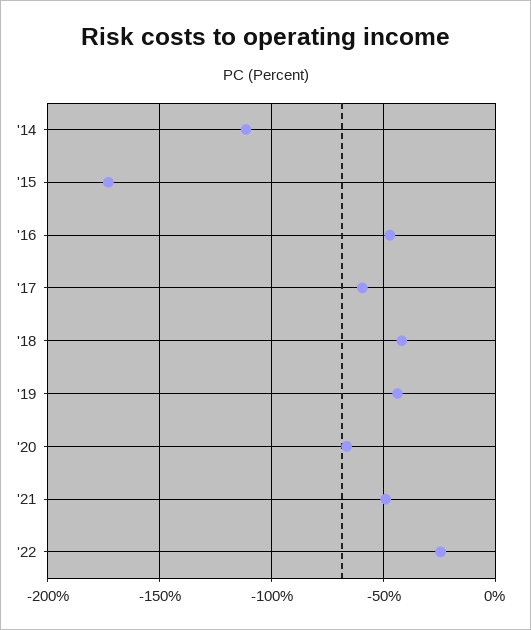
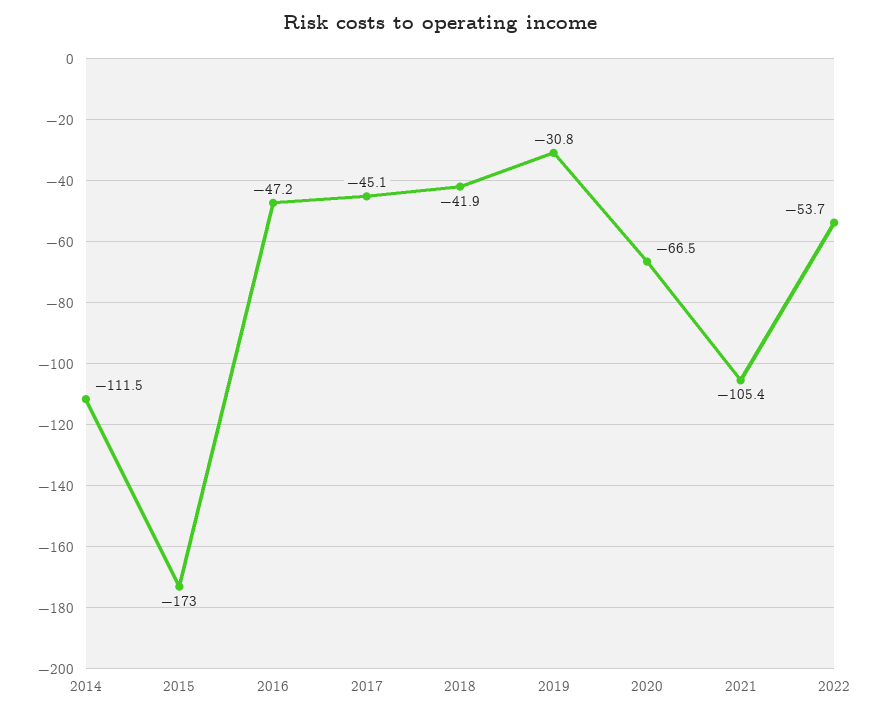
'17: -60 -> -45.1
'19: -45 -> -30.8
'21: -50 -> -105.4
'22: -25 -> -53.7

